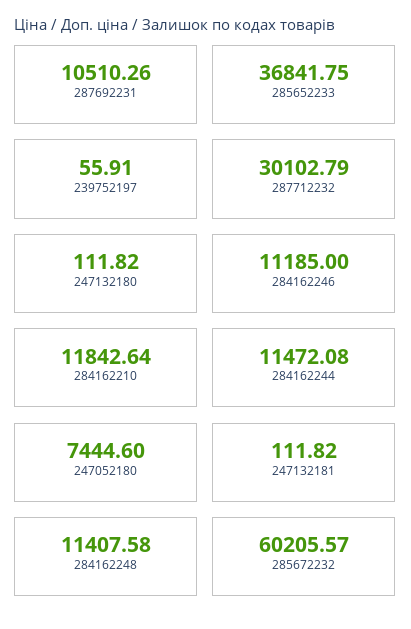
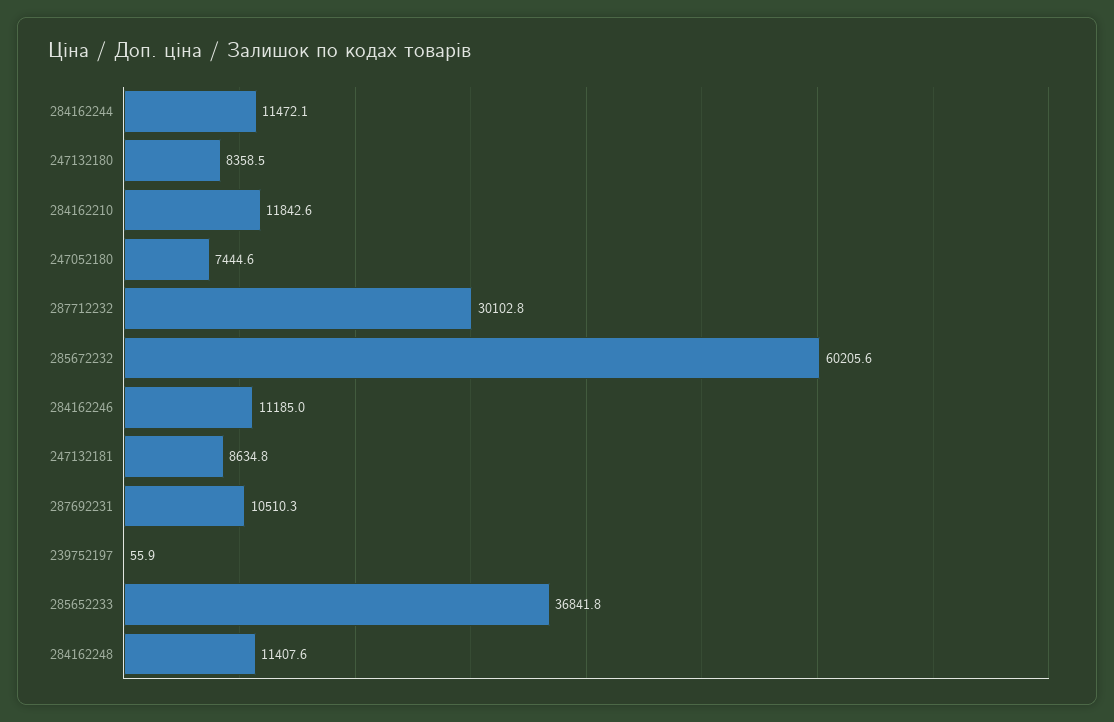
247132180: 111.82 -> 8358.5
247132181: 111.82 -> 8634.8

